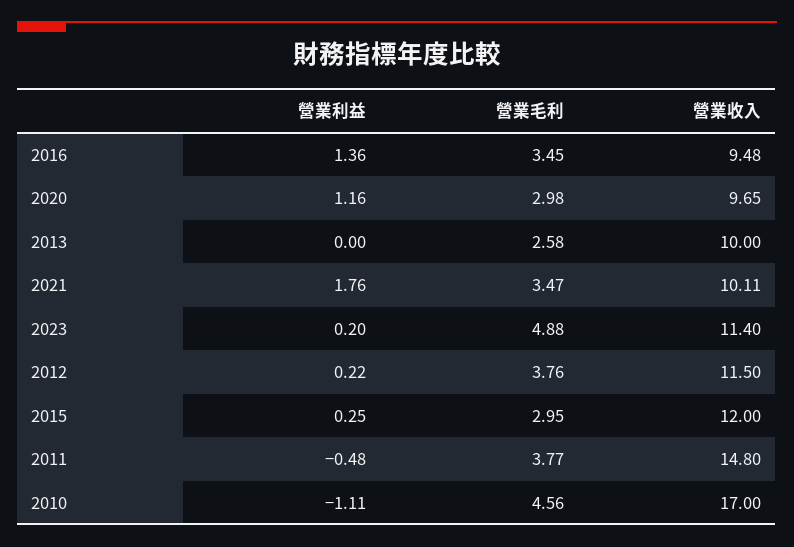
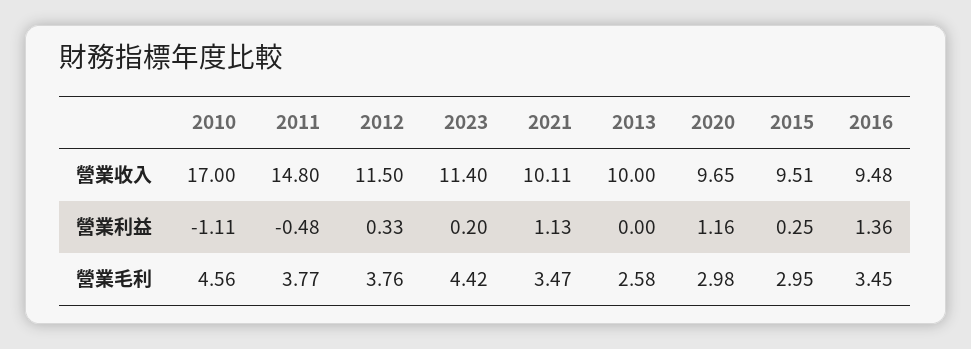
營業利益, 2021: 1.76 -> 1.13
營業毛利, 2023: 4.88 -> 4.42
營業利益, 2012: 0.22 -> 0.33
營業收入, 2015: 12 -> 9.51

